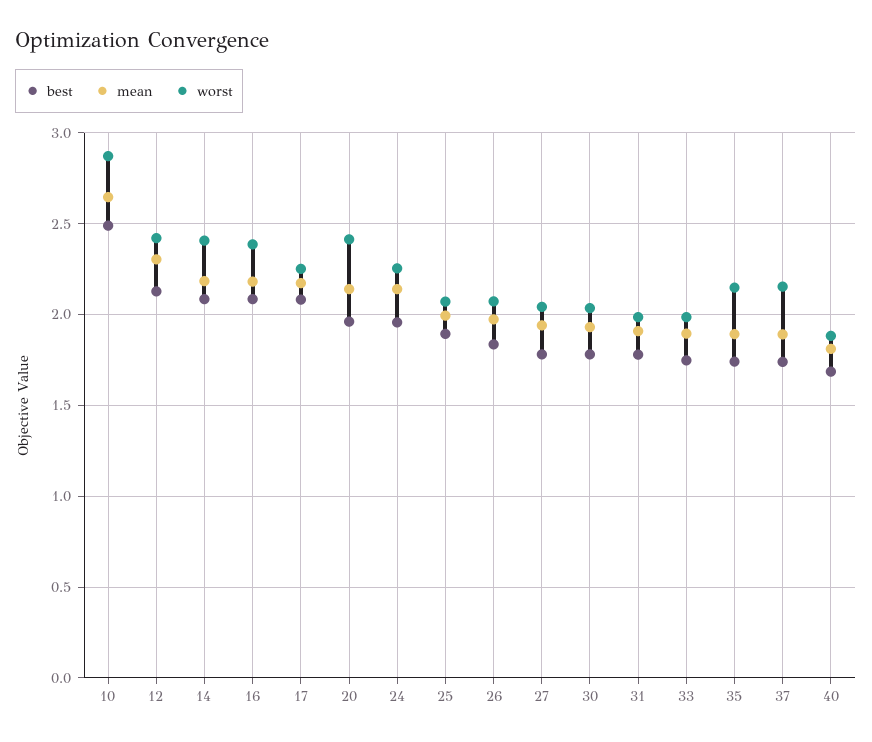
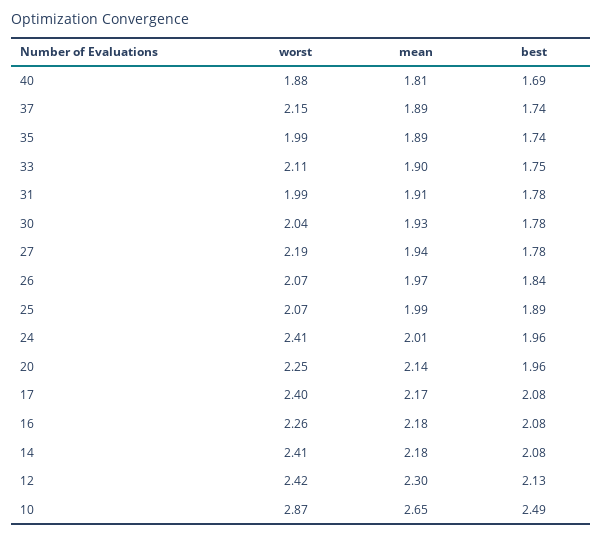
worst, 16: 2.4 -> 2.26
worst, 17: 2.25 -> 2.4
worst, 20: 2.4 -> 2.25
mean, 24: 2.15 -> 2.01
worst, 24: 2.25 -> 2.41
worst, 27: 2.05 -> 2.19
worst, 33: 2 -> 2.11
worst, 35: 2.15 -> 1.99

